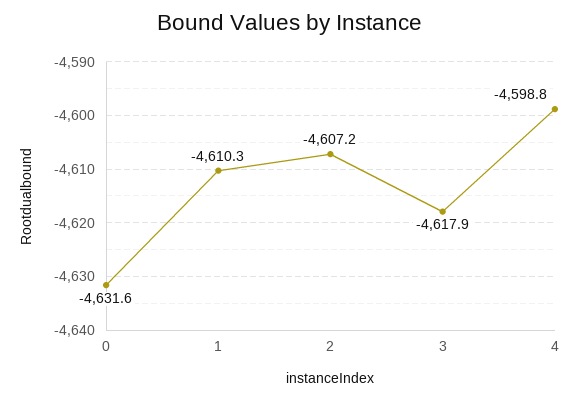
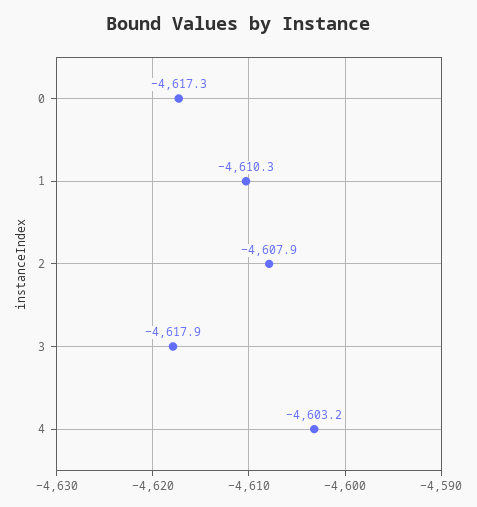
0: -4631.6 -> -4617.3
2: -4607.2 -> -4607.9
4: -4598.8 -> -4603.2

